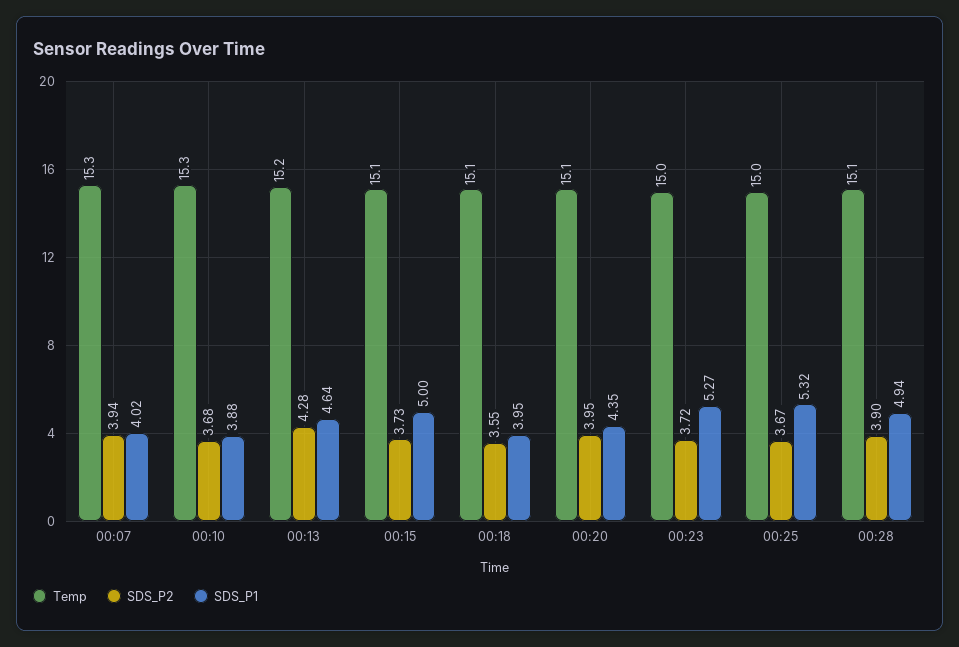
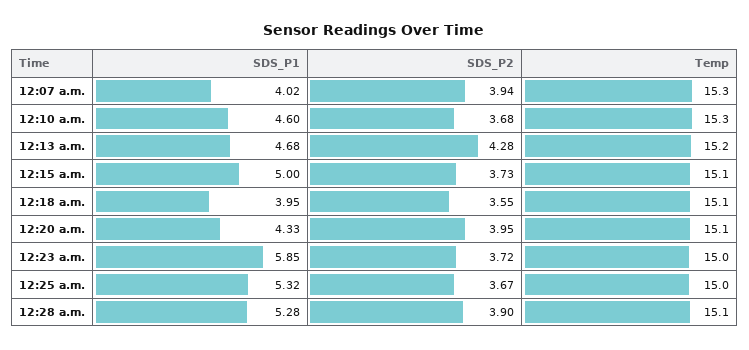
SDS_P1, 00:10: 3.88 -> 4.6
SDS_P1, 00:13: 4.64 -> 4.68
SDS_P1, 00:20: 4.35 -> 4.33
SDS_P1, 00:23: 5.27 -> 5.85
SDS_P1, 00:28: 4.94 -> 5.28

